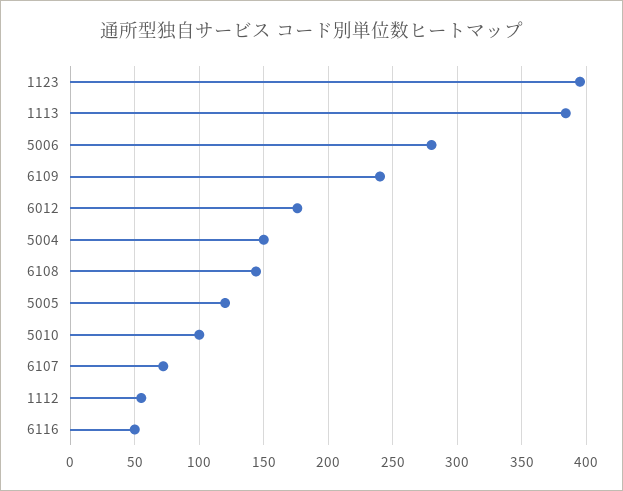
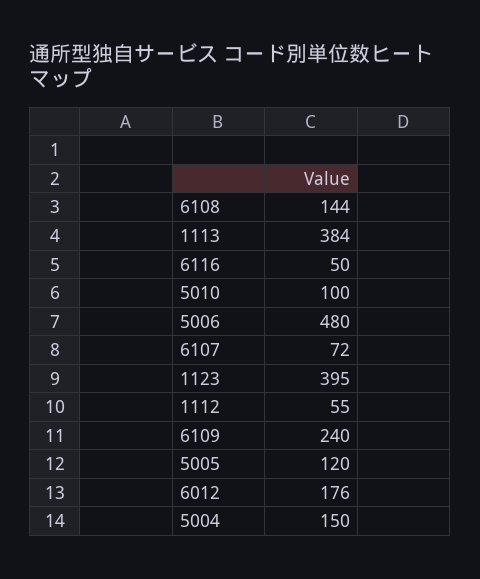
5006: 280 -> 480

